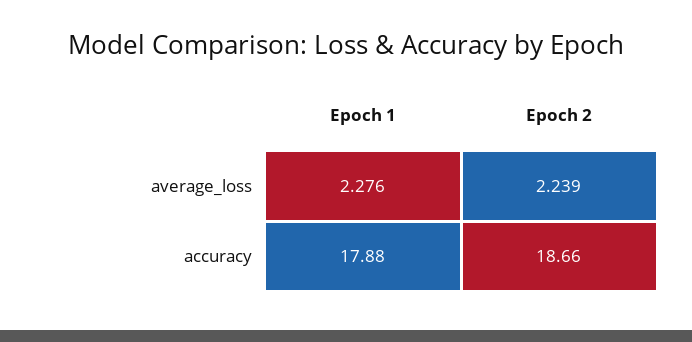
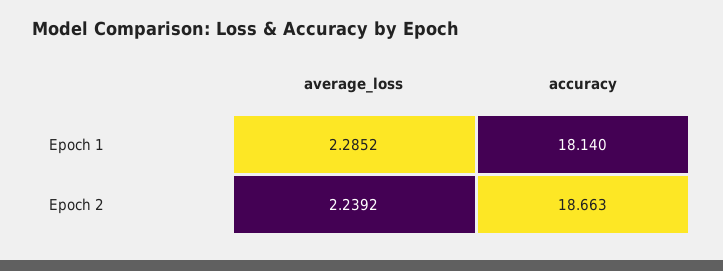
Epoch 1, average_loss: 2.276 -> 2.2852
Epoch 1, accuracy: 17.88 -> 18.14

